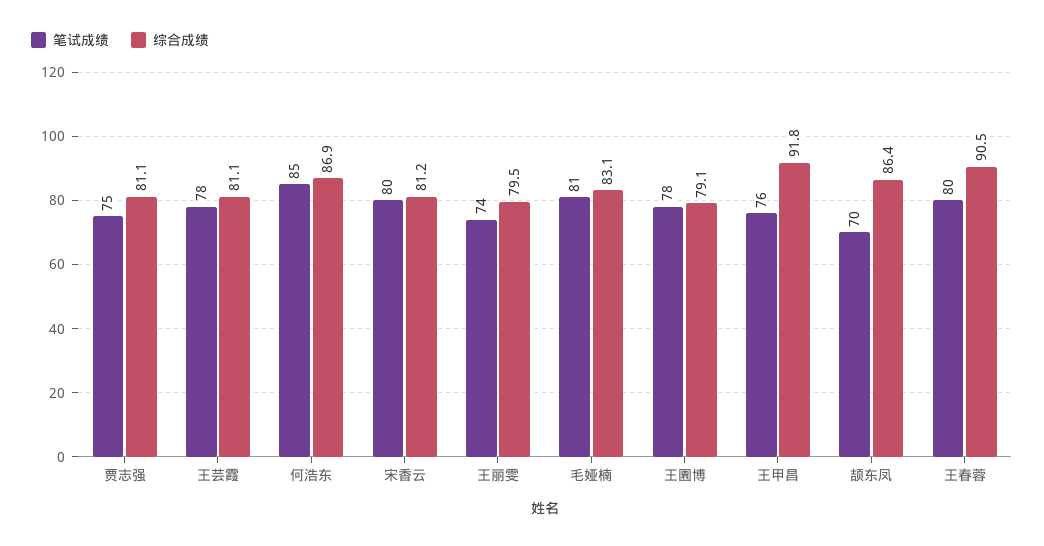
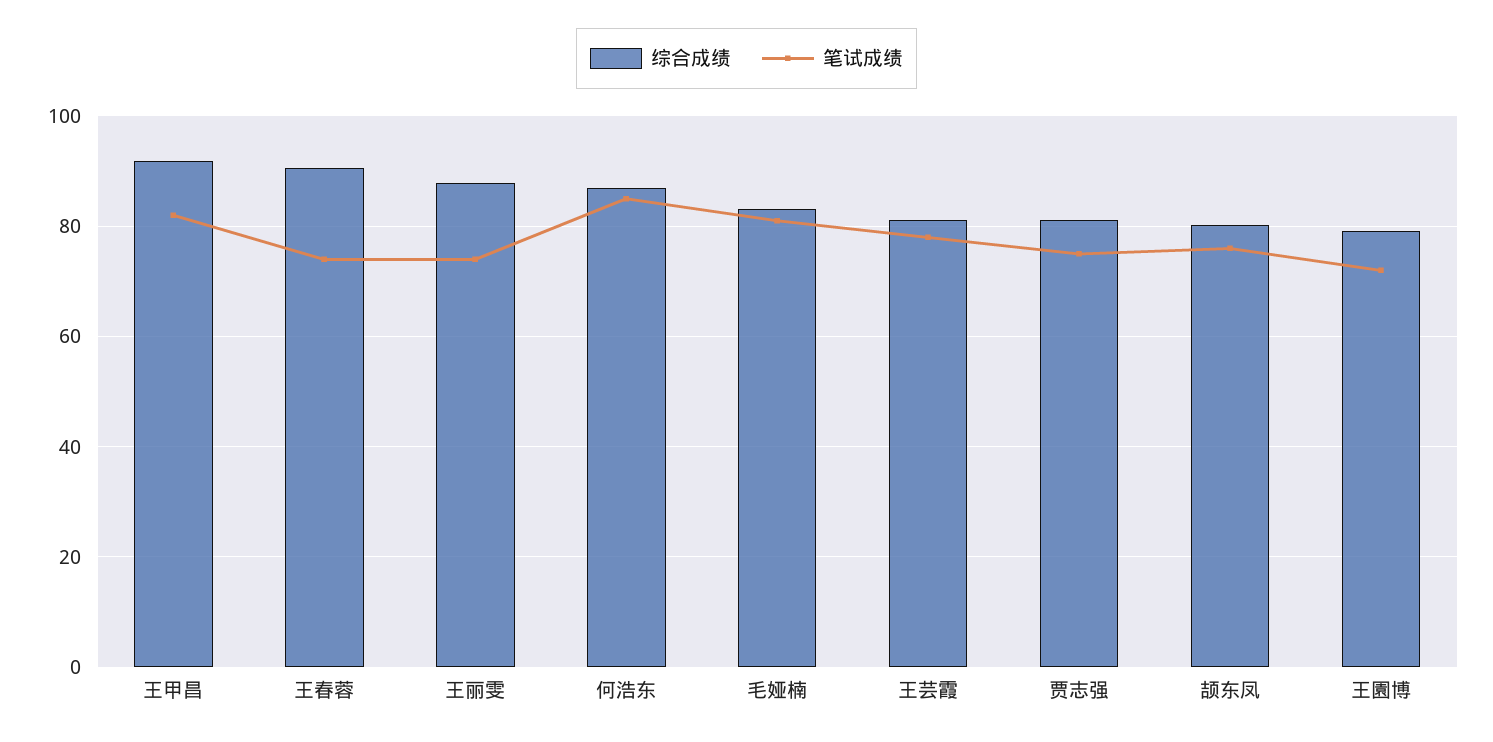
笔试成绩, 宋香云: 80 -> none
综合成绩, 宋香云: 81.2 -> none
综合成绩, 王丽雯: 79.5 -> 88
笔试成绩, 王園博: 78 -> 72
笔试成绩, 王甲昌: 76 -> 82
笔试成绩, 颉东凤: 70 -> 76
综合成绩, 颉东凤: 86.4 -> 80
笔试成绩, 王春蓉: 80 -> 74

